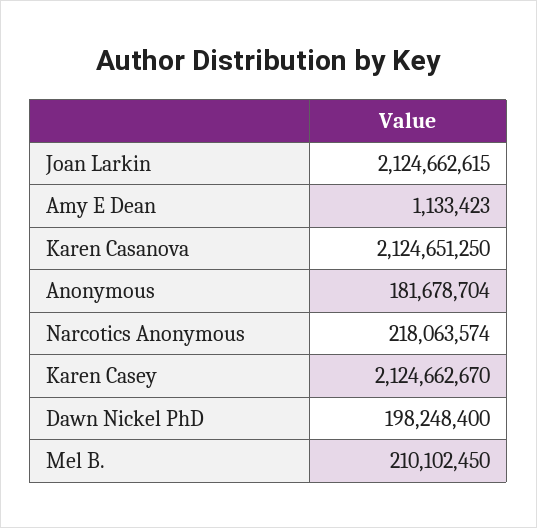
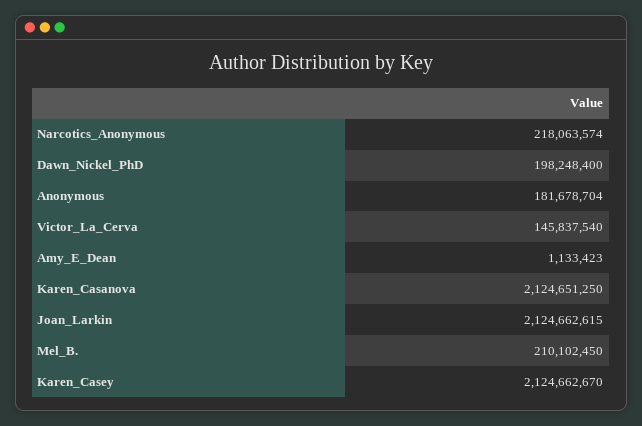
Victor_La_Cerva: none -> 145837540

